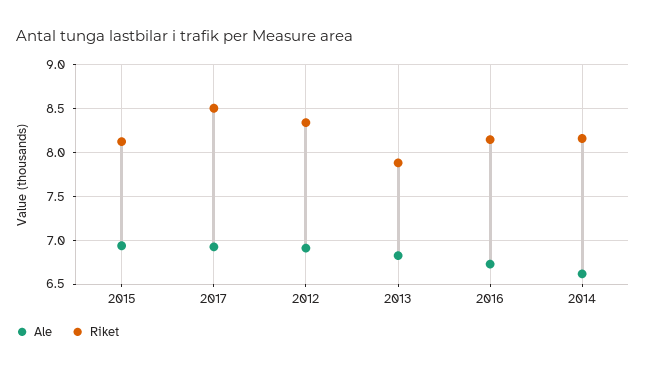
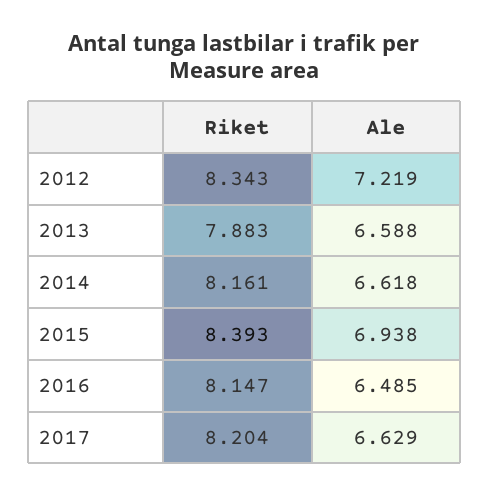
Riket, 2015: 8.1 -> 8.393
Ale, 2017: 6.9 -> 6.629
Riket, 2017: 8.5 -> 8.204
Ale, 2012: 6.9 -> 7.219
Ale, 2013: 6.8 -> 6.588
Ale, 2016: 6.7 -> 6.485

